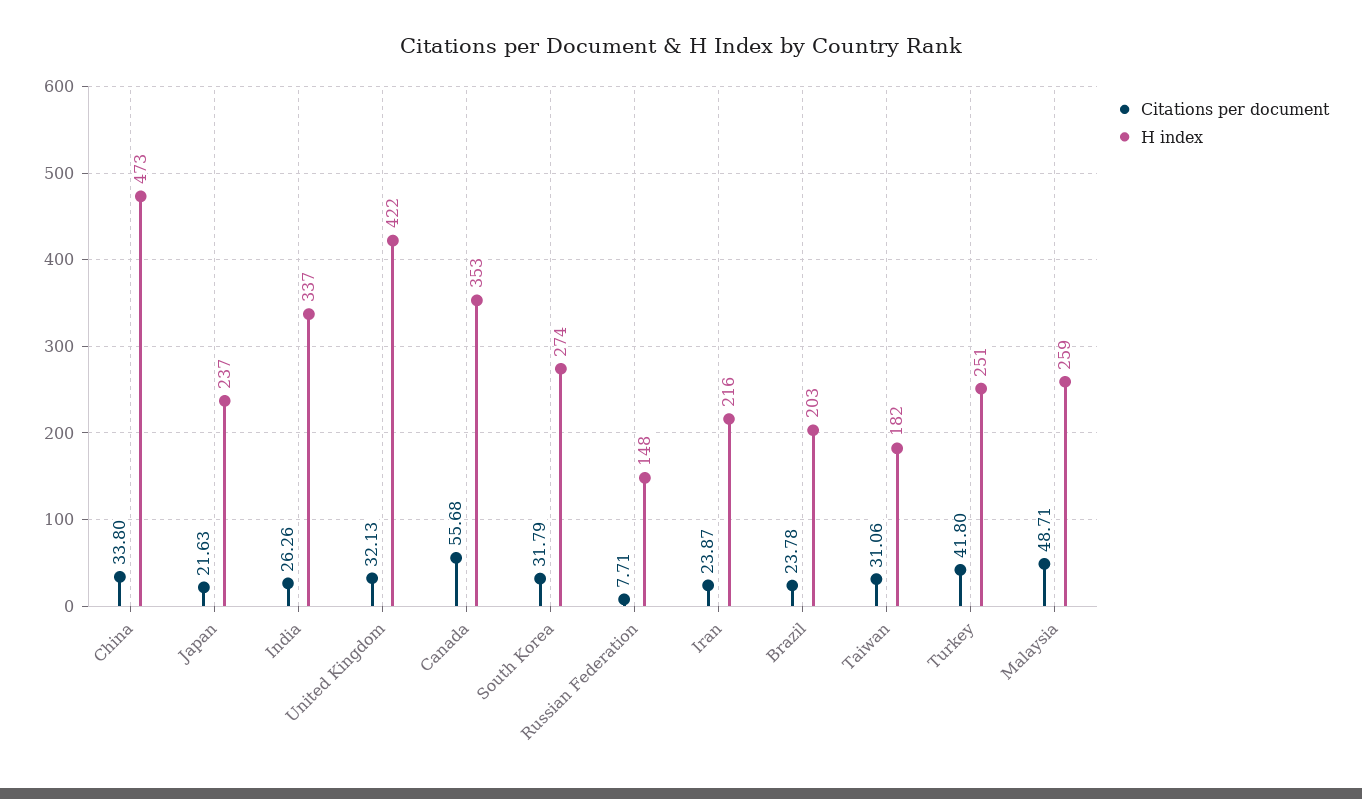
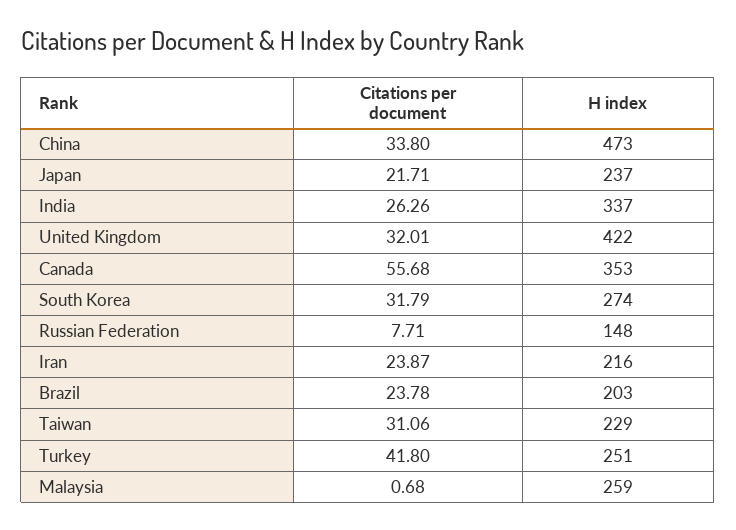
Citations per document, Japan: 21.63 -> 21.71
Citations per document, United Kingdom: 32.13 -> 32.01
H index, Taiwan: 182 -> 229
Citations per document, Malaysia: 48.71 -> 0.68

